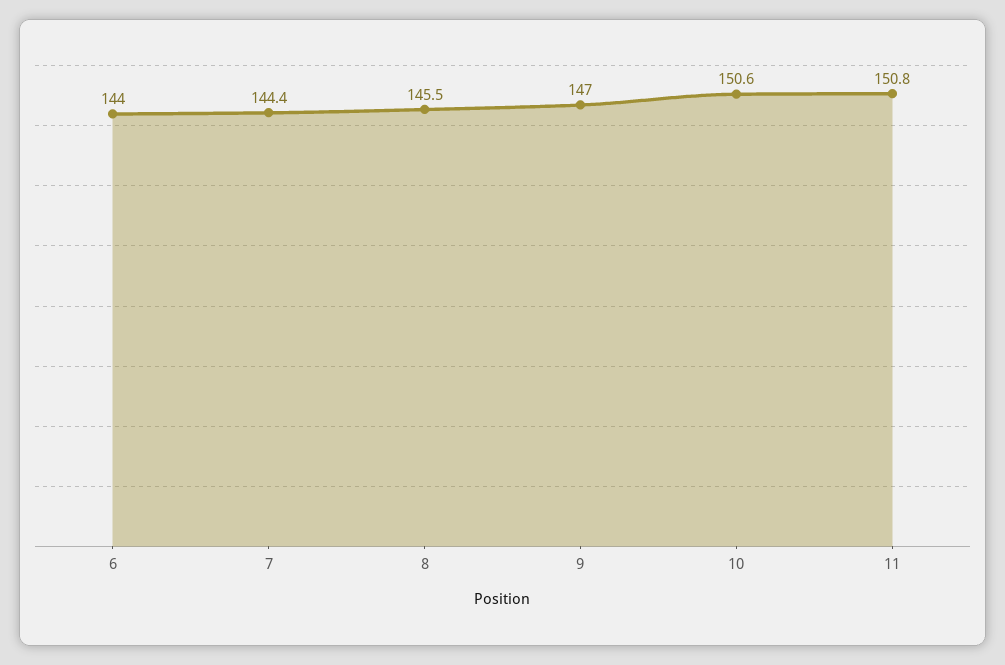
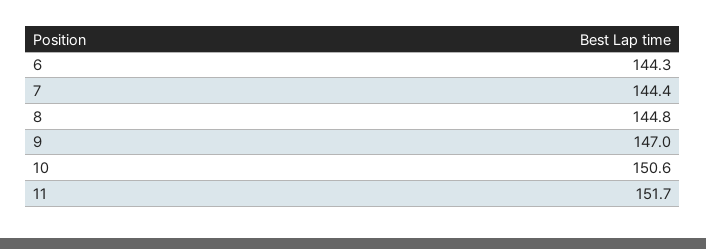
6: 144 -> 144.3
8: 145.5 -> 144.8
11: 150.8 -> 151.7

